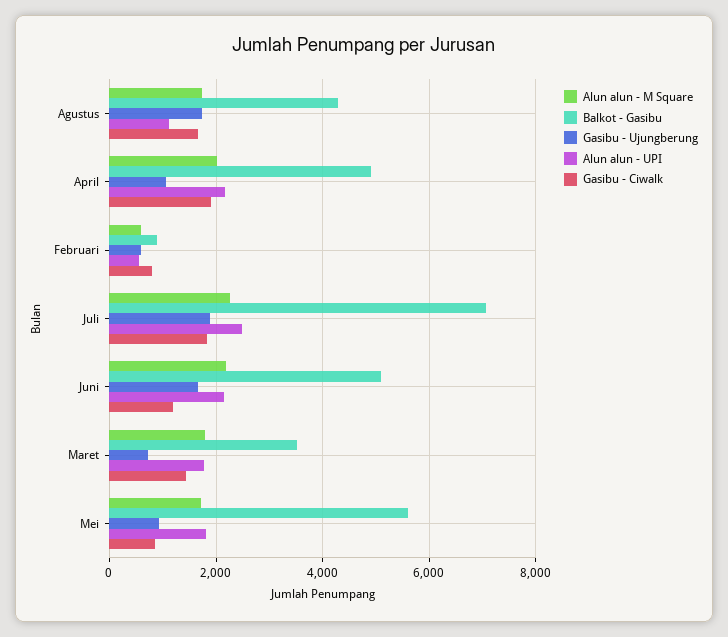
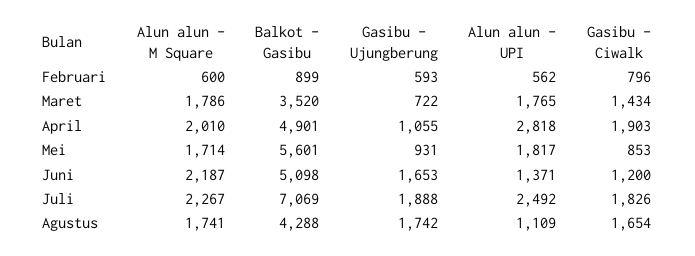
Alun alun - UPI, April: 2200 -> 2818
Alun alun - UPI, Juni: 2200 -> 1371

